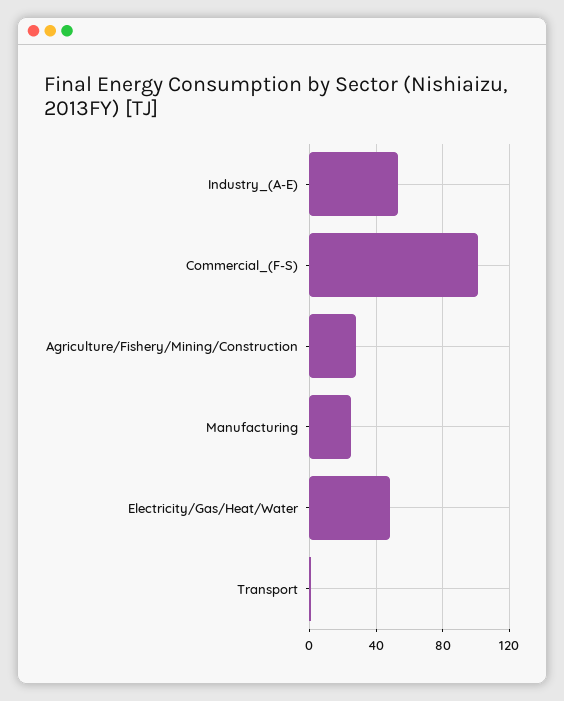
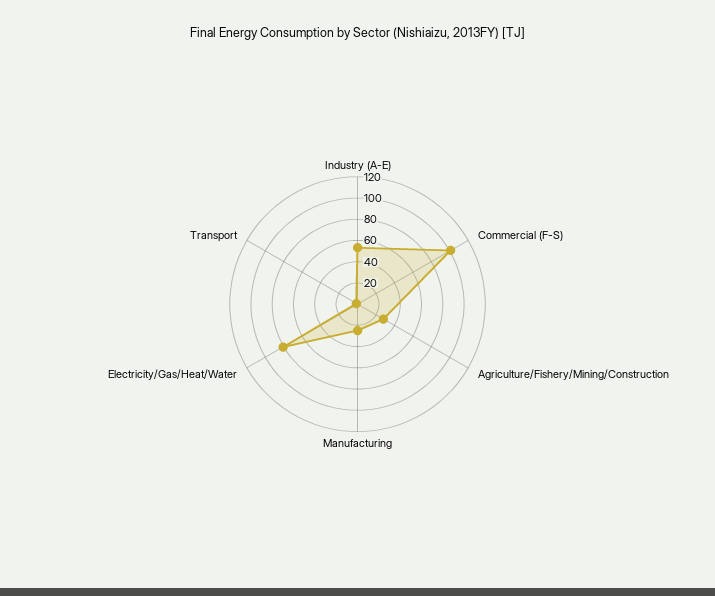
Electricity/Gas/Heat/Water: 50 -> 80

